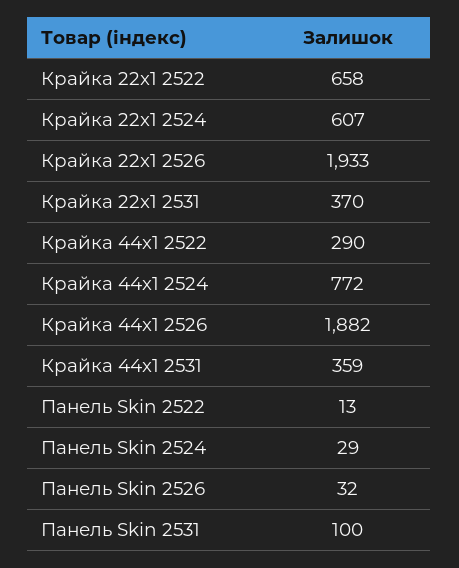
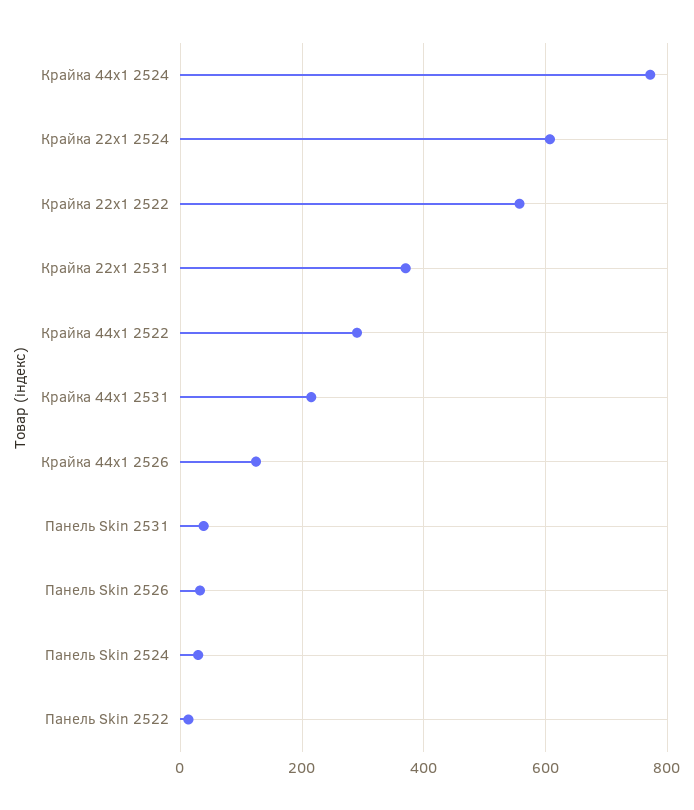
Крайка 22x1 2522: 658 -> 560
Крайка 22x1 2526: 1933 -> none
Крайка 44x1 2526: 1882 -> 120
Крайка 44x1 2531: 359 -> 220
Панель Skin 2531: 100 -> 40

